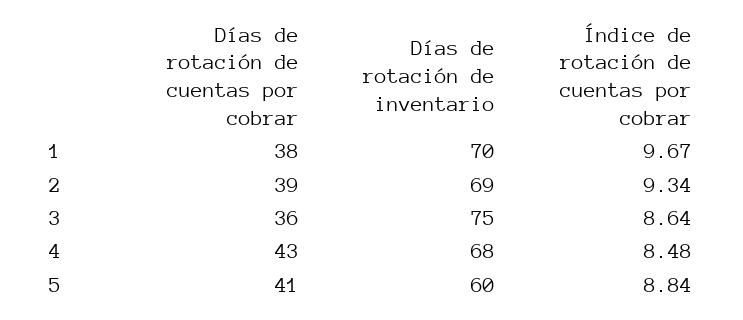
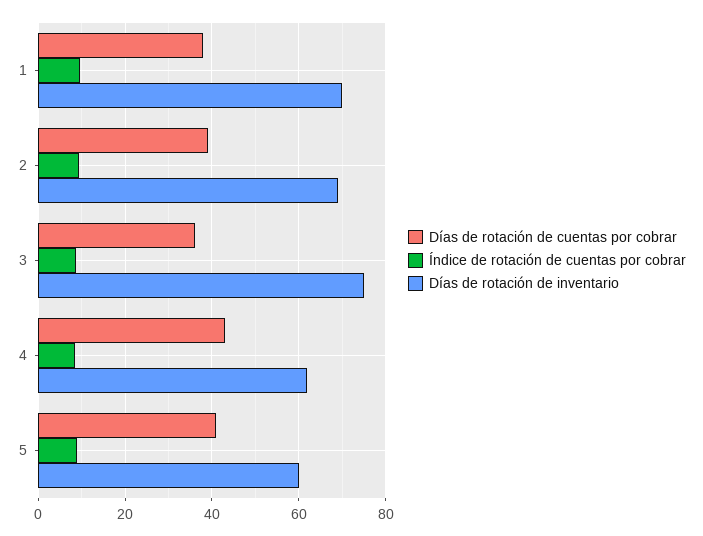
Días de rotación de inventario, 4: 68 -> 62

